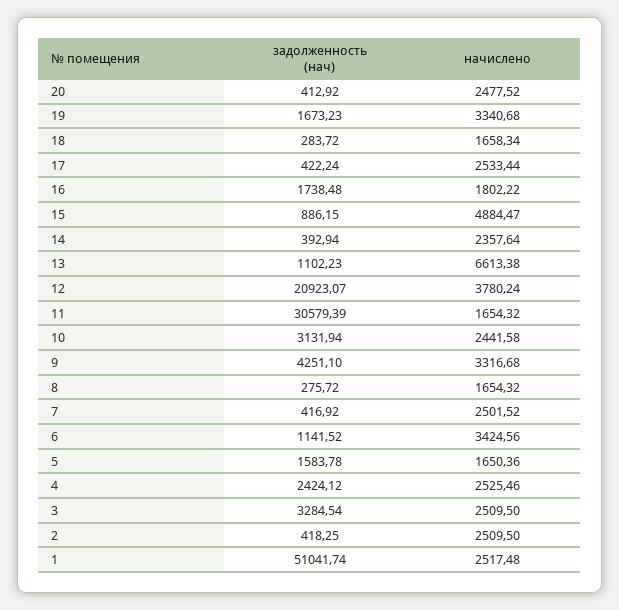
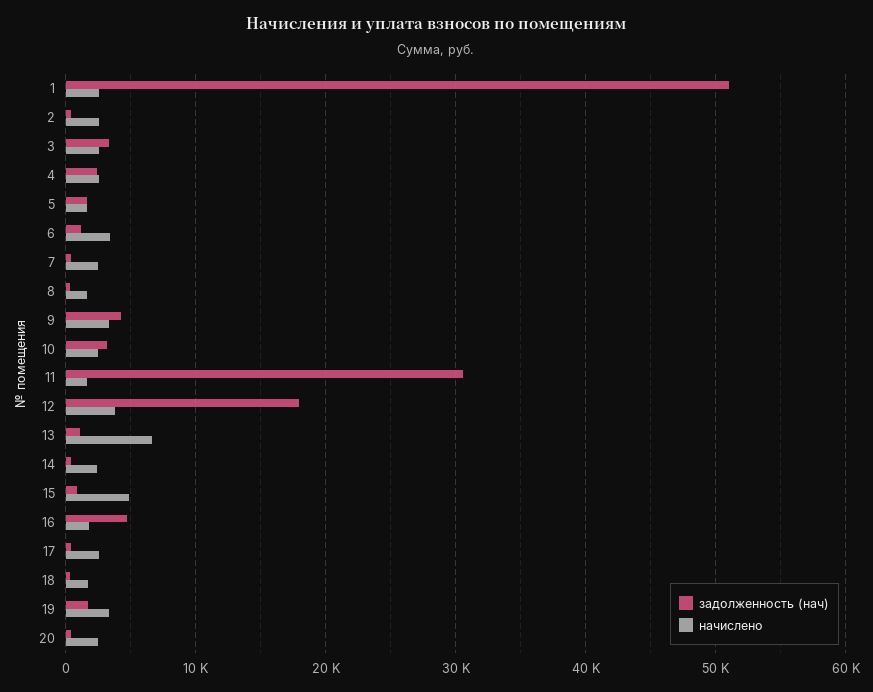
задолженность (нач), 16: 1738.48 -> 5000
задолженность (нач), 12: 20923.07 -> 18000

